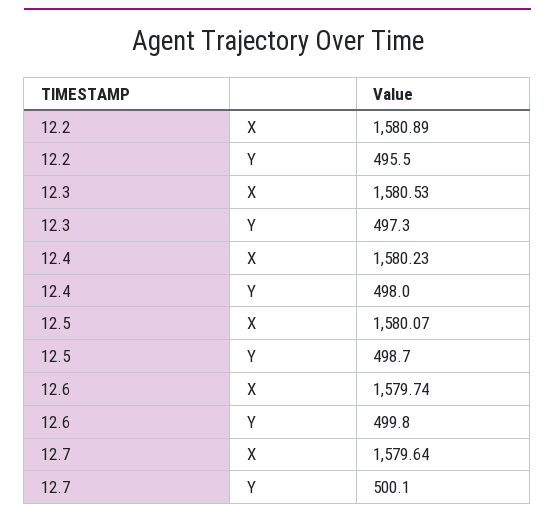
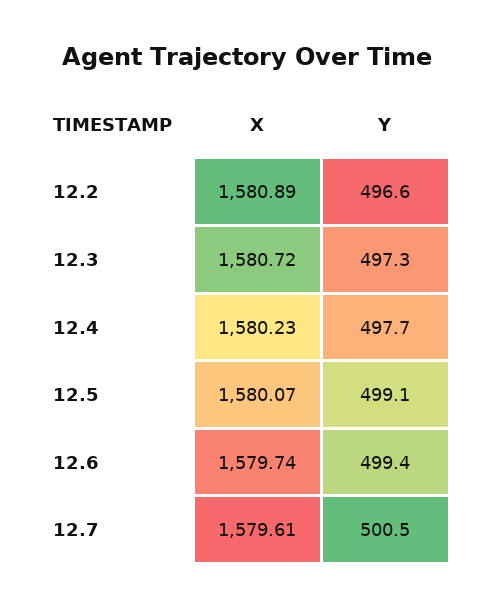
12.2, Y: 495.5 -> 496.6
12.3, X: 1580.53 -> 1580.72
12.4, Y: 498 -> 497.7
12.5, Y: 498.7 -> 499.1
12.6, Y: 499.8 -> 499.4
12.7, X: 1579.64 -> 1579.61
12.7, Y: 500.1 -> 500.5

